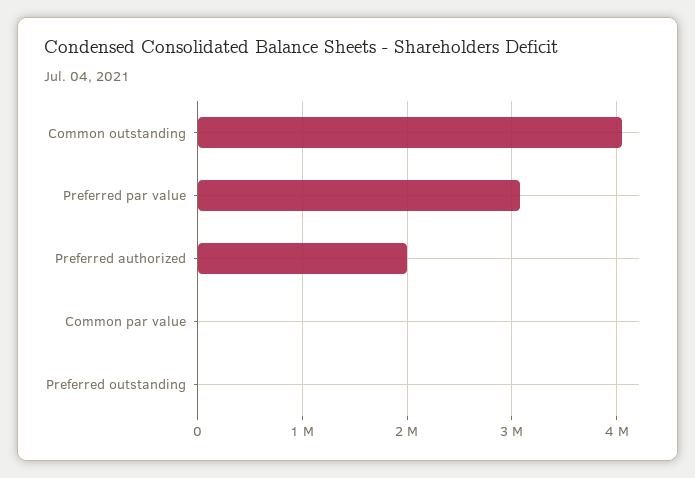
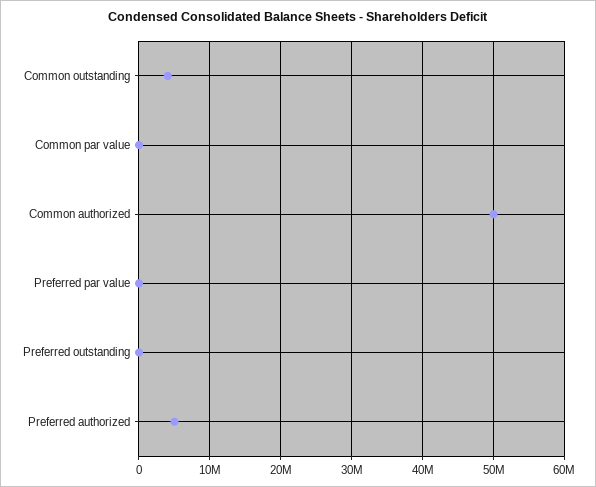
Preferred par value: 3100000 -> 0
Preferred authorized: 2000000 -> 5000000
Common authorized: none -> 50000000

